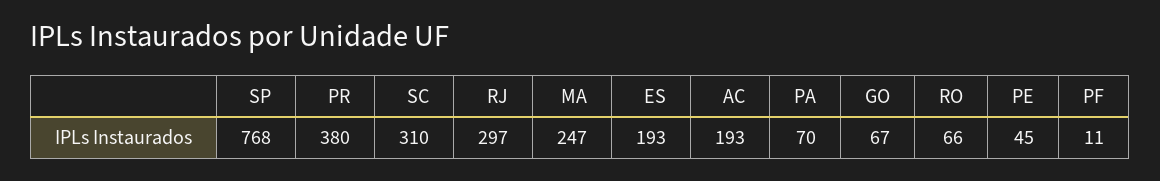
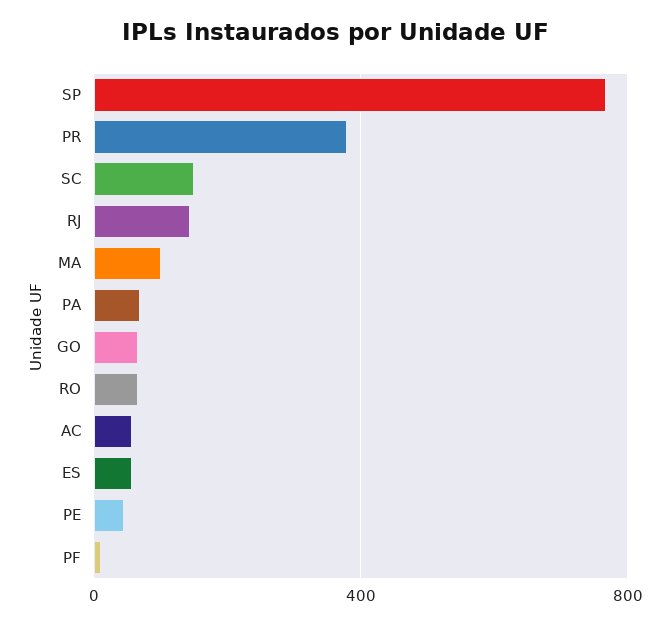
SC: 310 -> 150
RJ: 297 -> 150
MA: 247 -> 100
ES: 193 -> 50
AC: 193 -> 50

